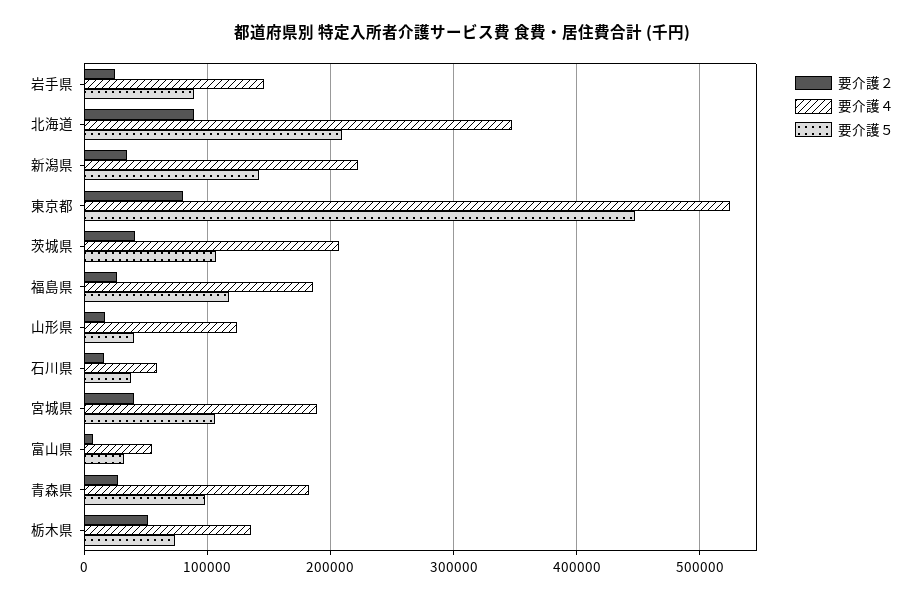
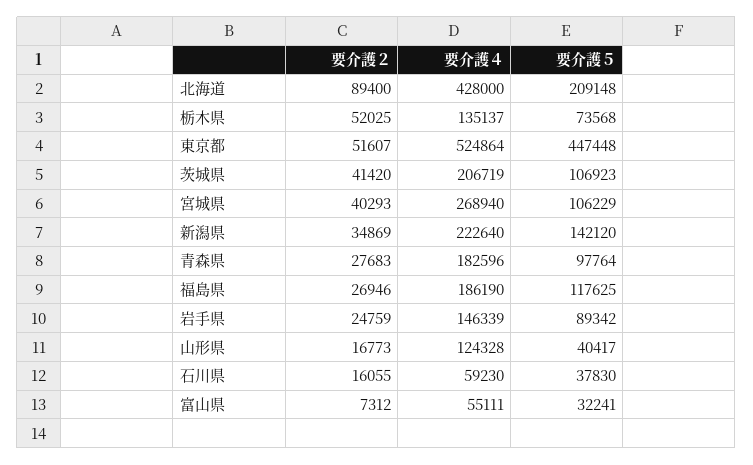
要介護４, 北海道: 350000 -> 428000
要介護２, 東京都: 80000 -> 51607
要介護４, 宮城県: 190000 -> 268940

